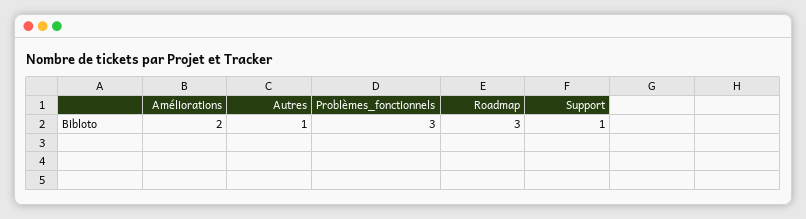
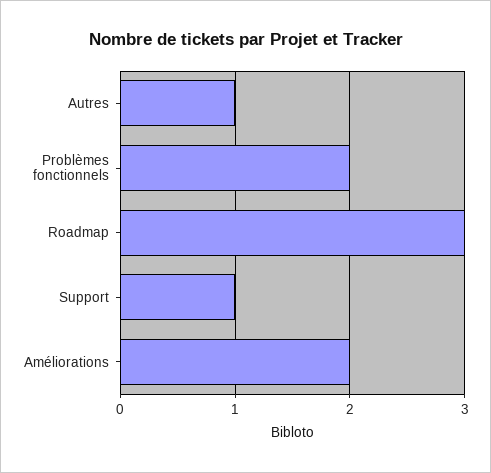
Problèmes_fonctionnels: 3 -> 2

